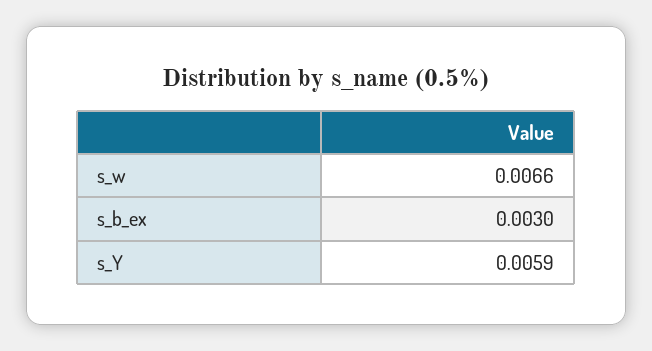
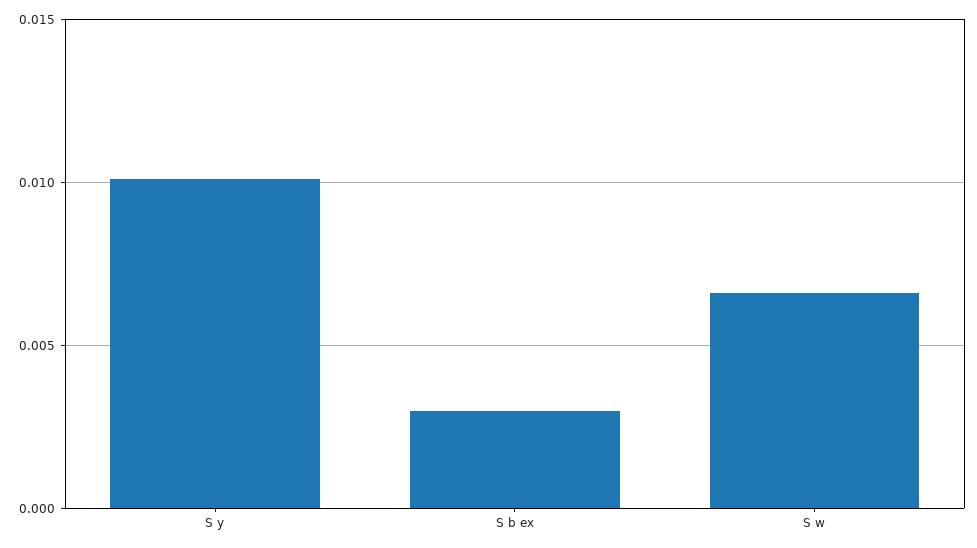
s_Y: 0.0059 -> 0.01

